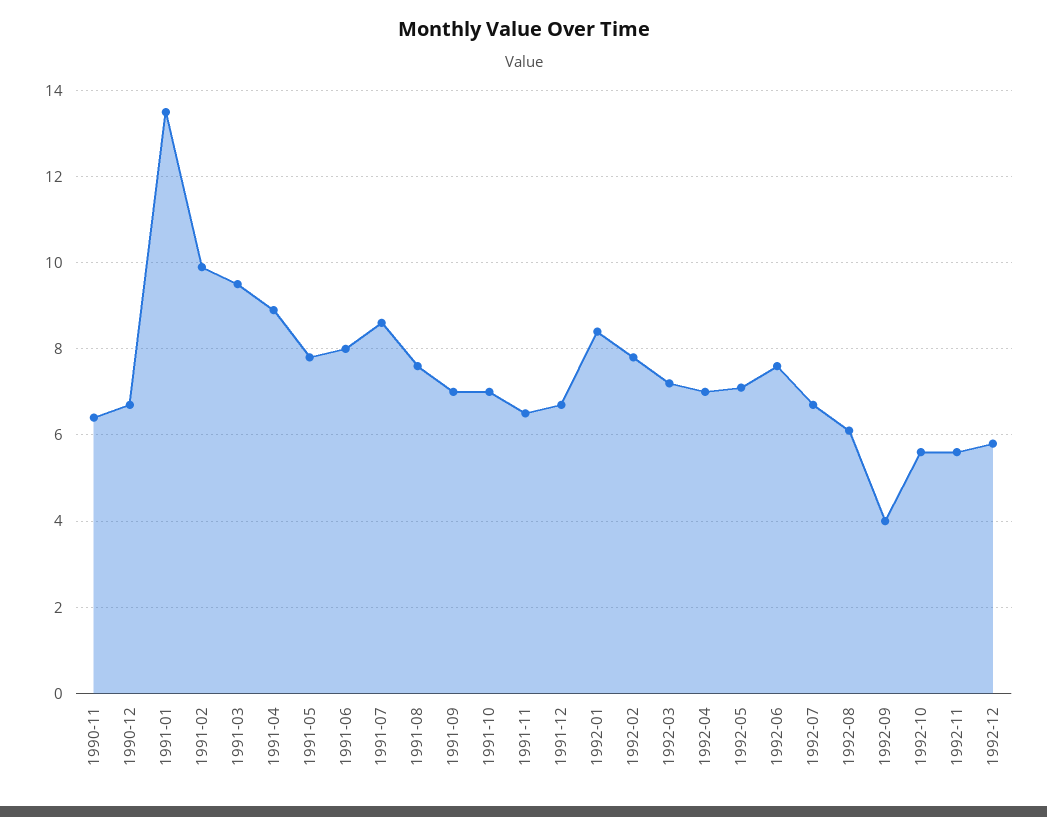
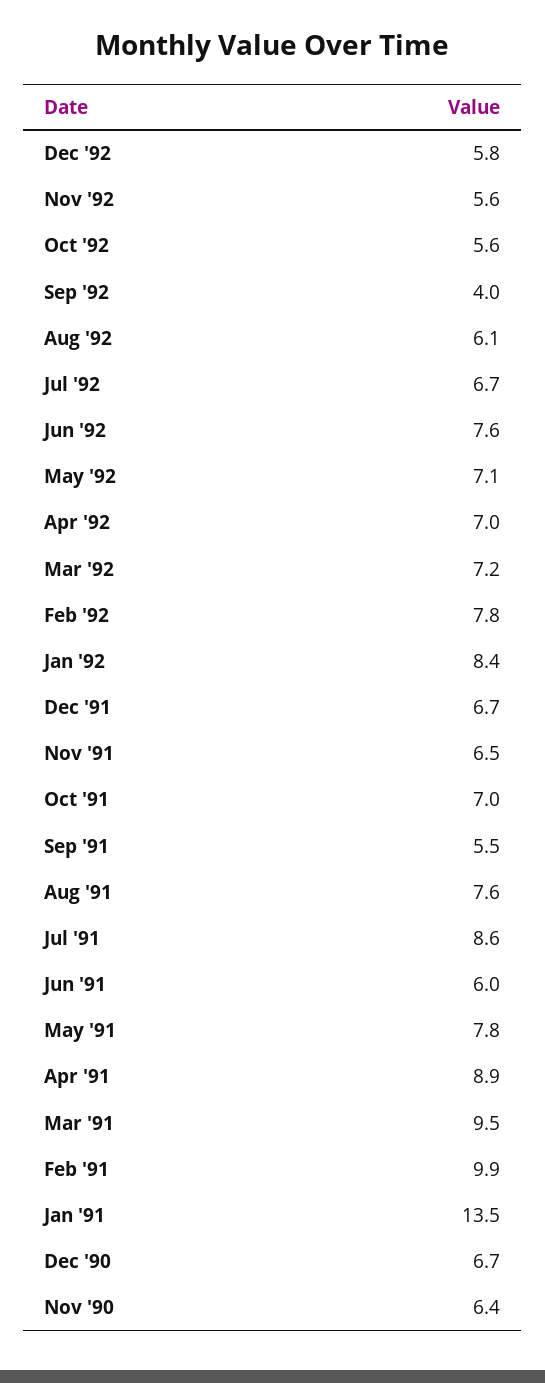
1991-06: 8 -> 6
1991-09: 7 -> 5.5

